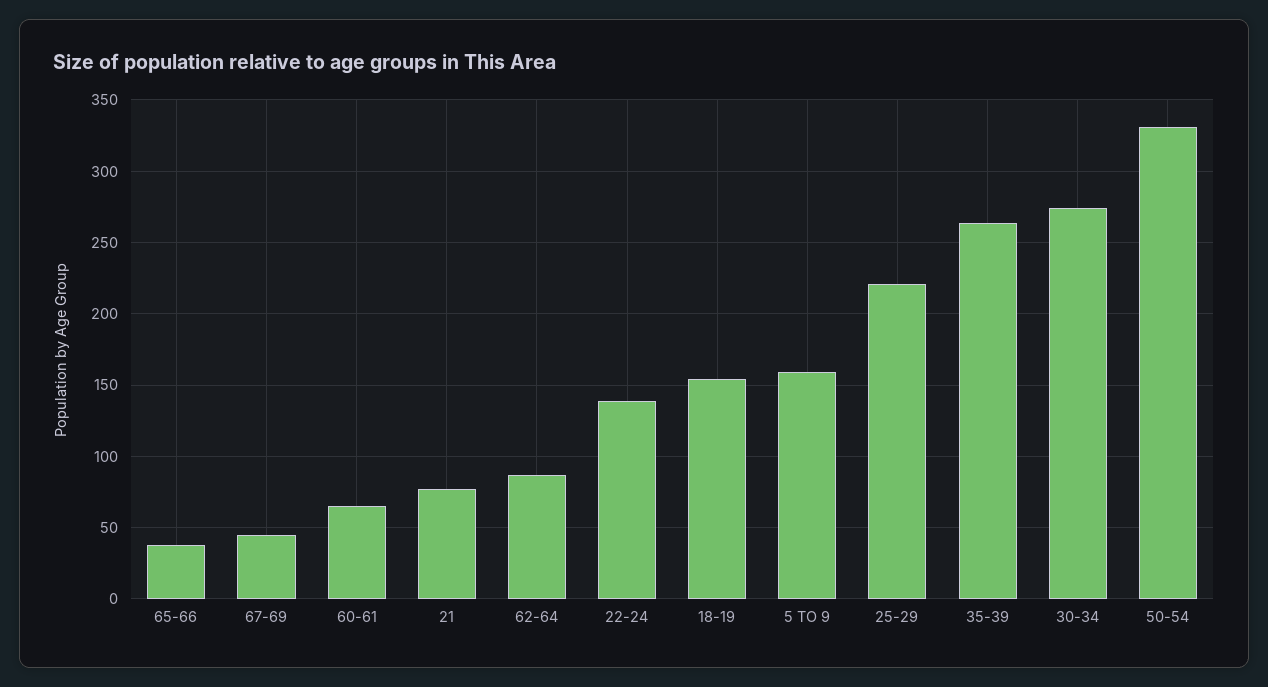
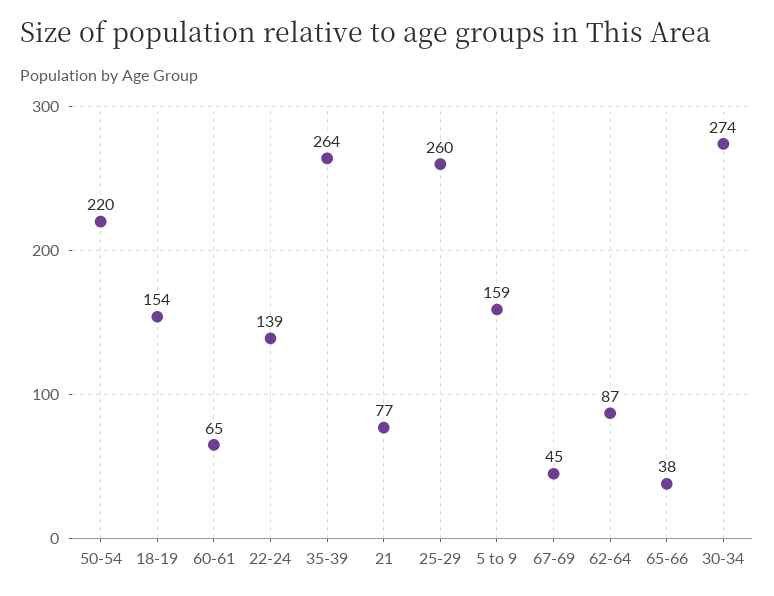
25-29: 220 -> 260
50-54: 330 -> 220

